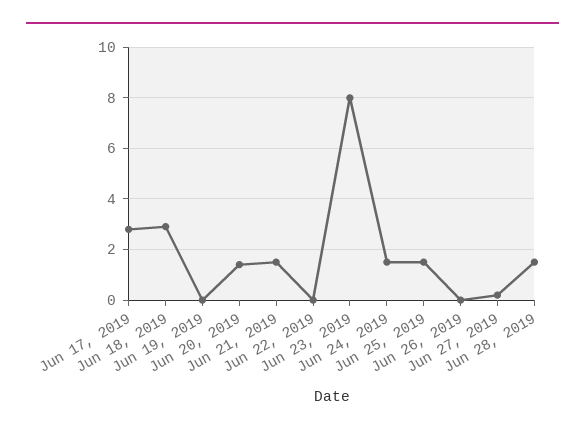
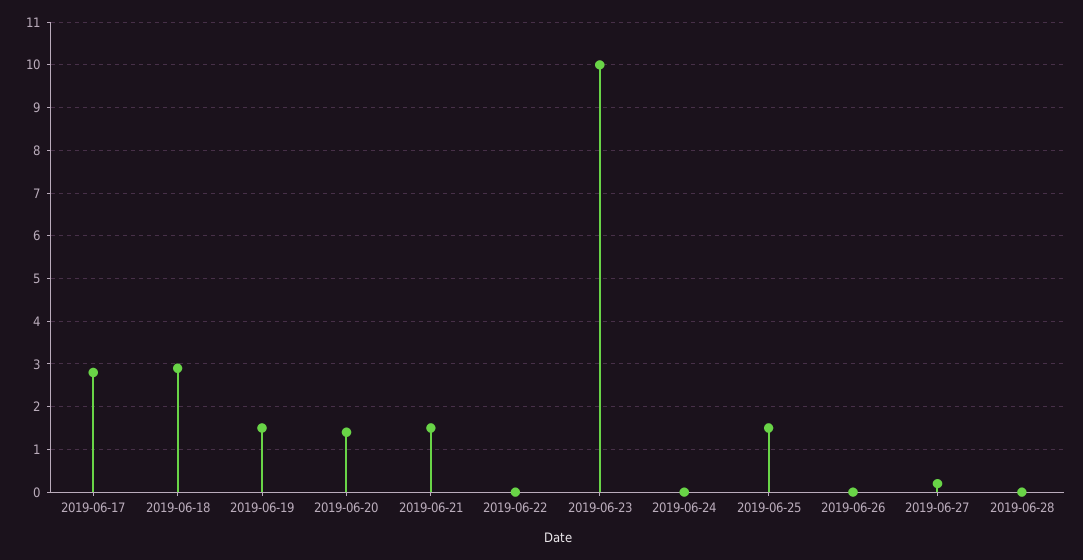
Jun 19, 2019: 0 -> 1.5
Jun 23, 2019: 8 -> 10
Jun 24, 2019: 1.5 -> 0
Jun 28, 2019: 1.5 -> 0

